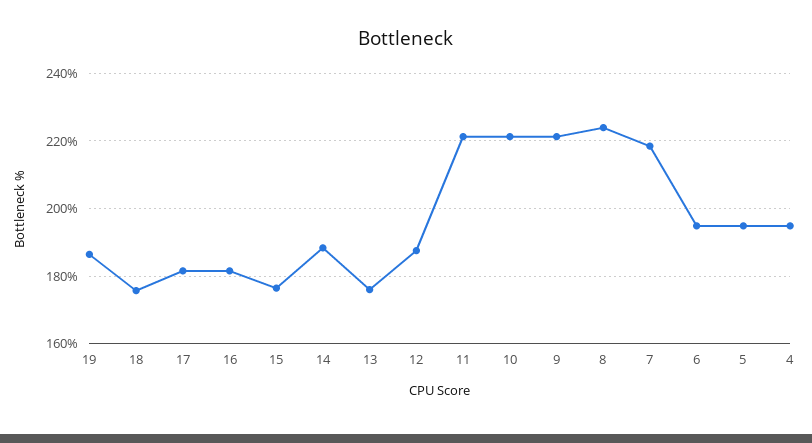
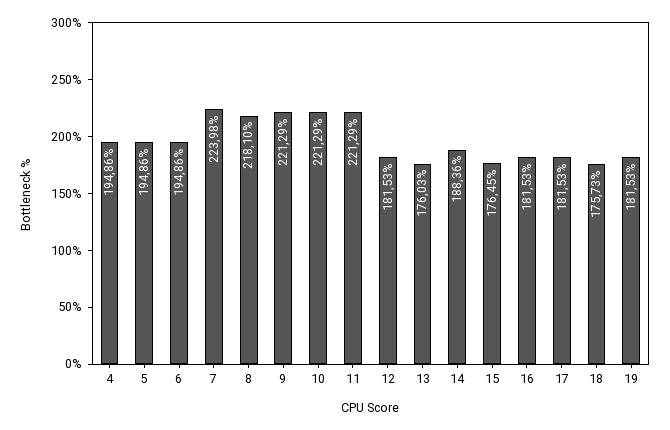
19: 186 -> 181.53
12: 188 -> 181.53
8: 224 -> 218.1
7: 218 -> 223.98

